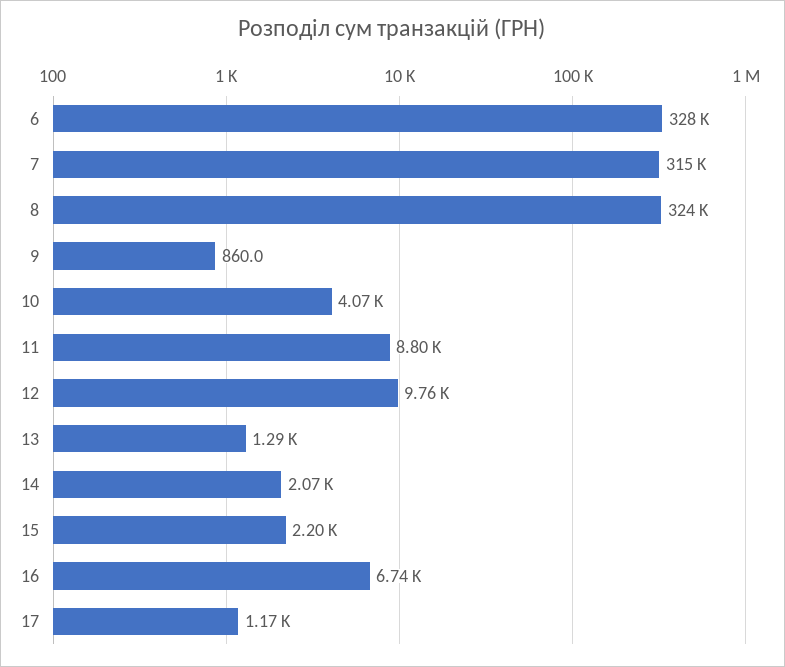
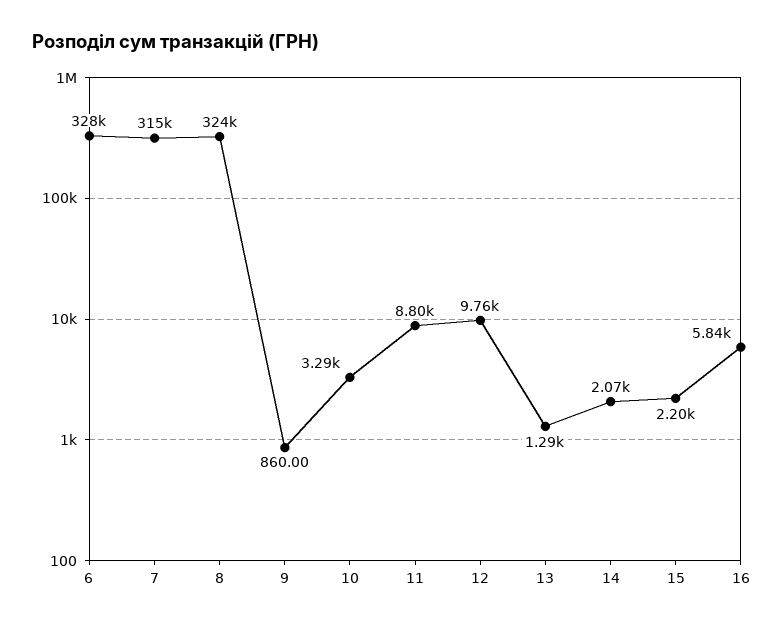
10: 4070 -> 3290
16: 6740 -> 5840
17: 1170 -> none

